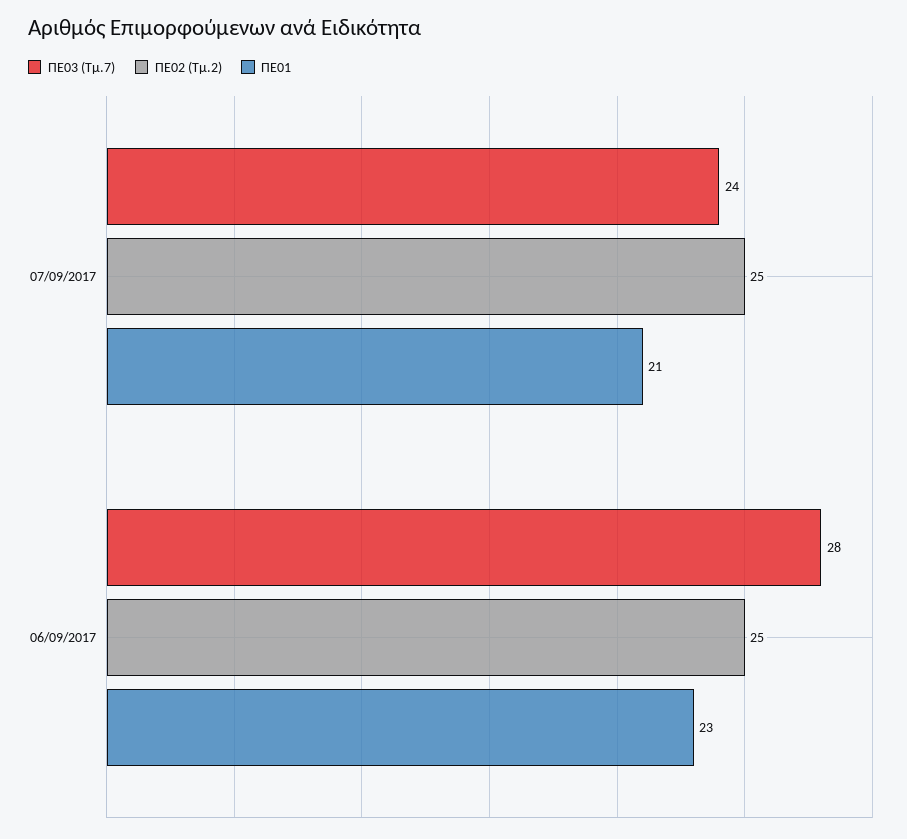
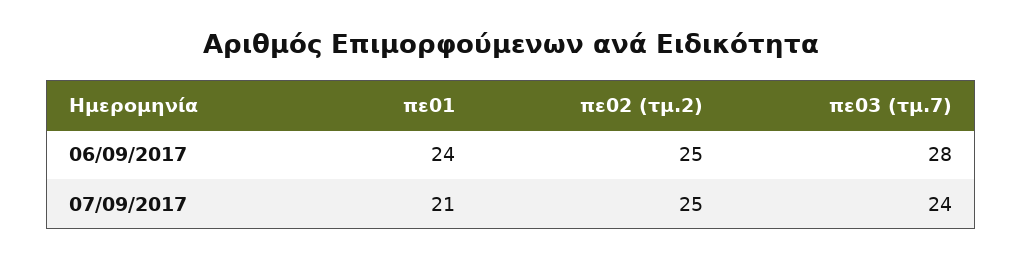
ΠΕ01, 06/09/2017: 23 -> 24

